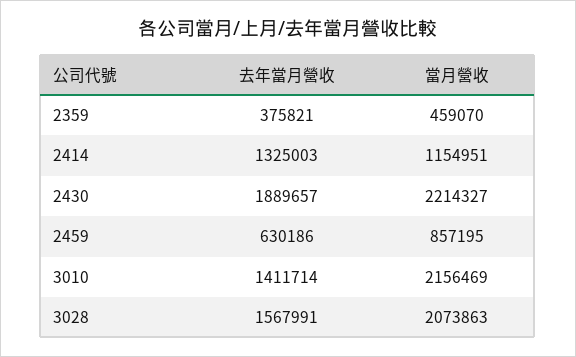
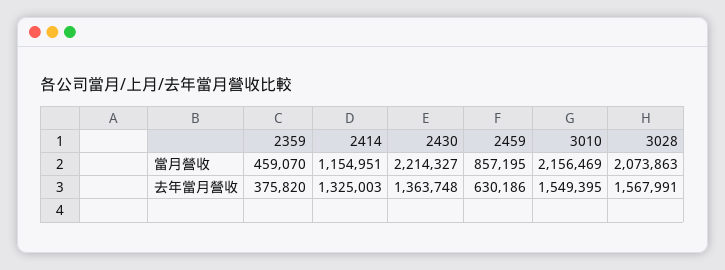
去年當月營收, 2359: 375821 -> 375820
去年當月營收, 2430: 1889657 -> 1363748
去年當月營收, 3010: 1411714 -> 1549395

